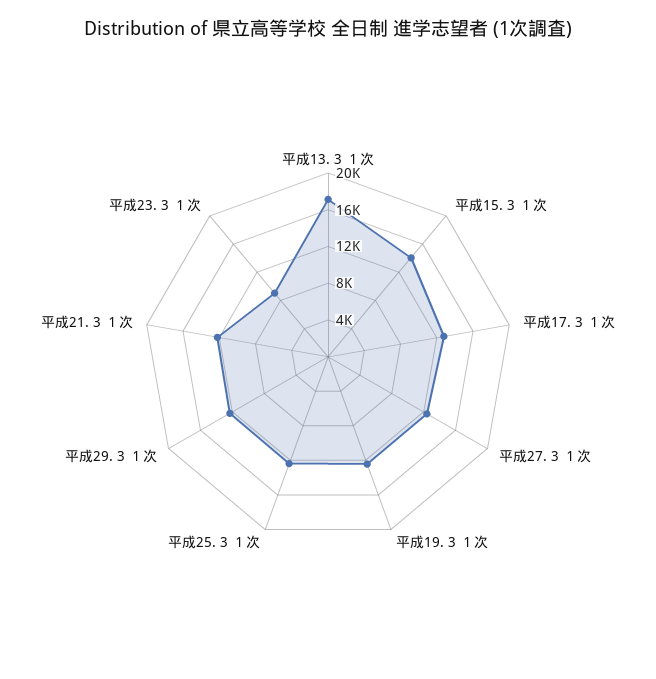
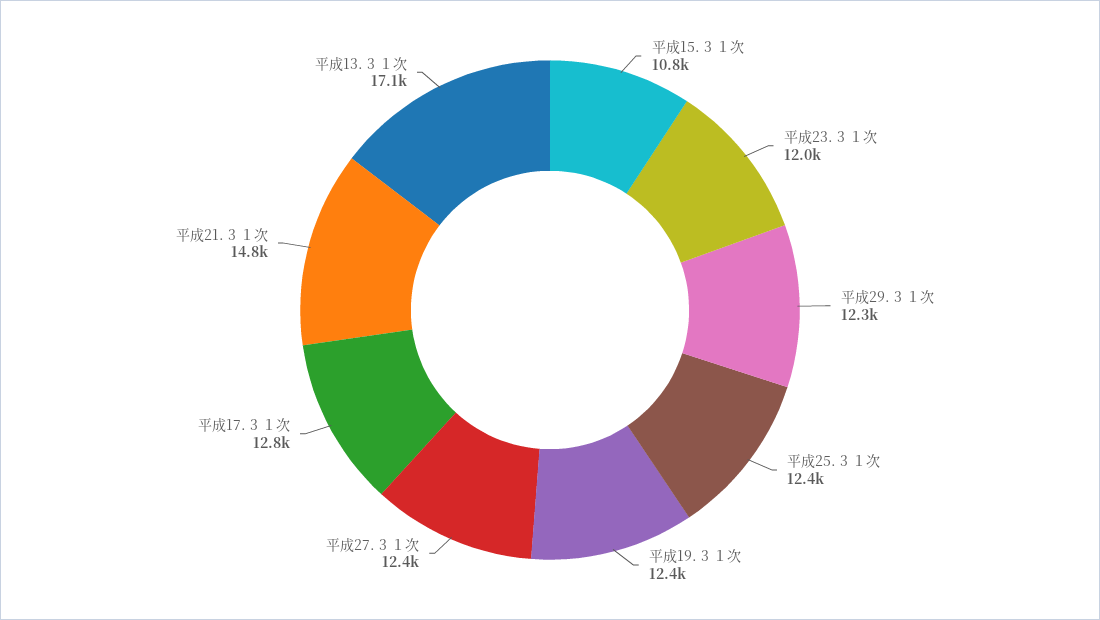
平成15. 3 １次: 14000 -> 10800
平成21. 3 １次: 12000 -> 14800
平成23. 3 １次: 9000 -> 12000

